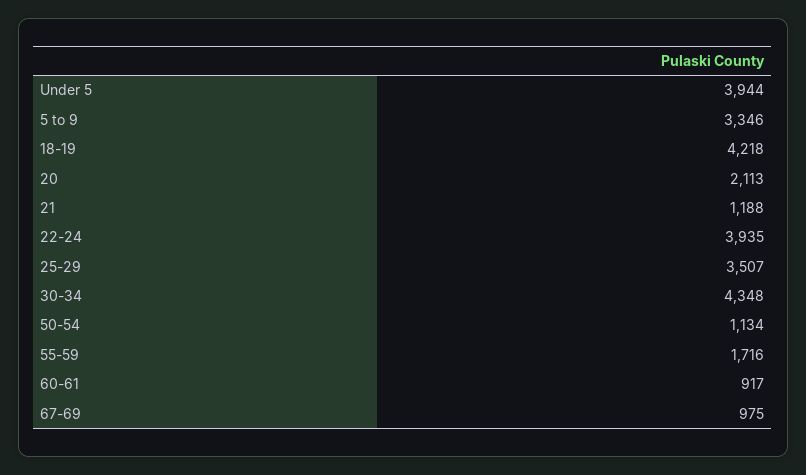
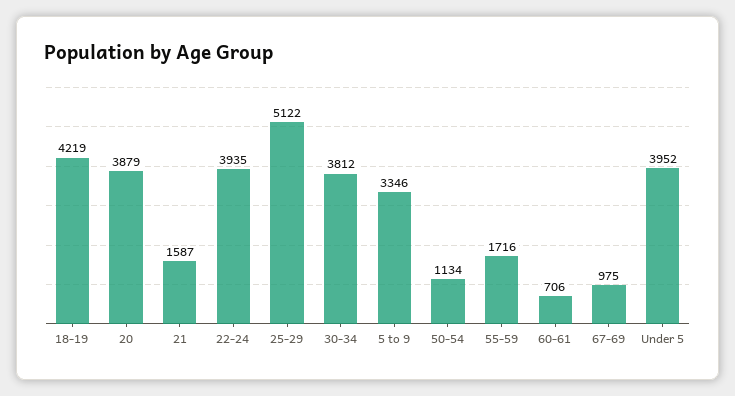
Under 5: 3944 -> 3952
18-19: 4218 -> 4219
20: 2113 -> 3879
21: 1188 -> 1587
25-29: 3507 -> 5122
30-34: 4348 -> 3812
60-61: 917 -> 706

